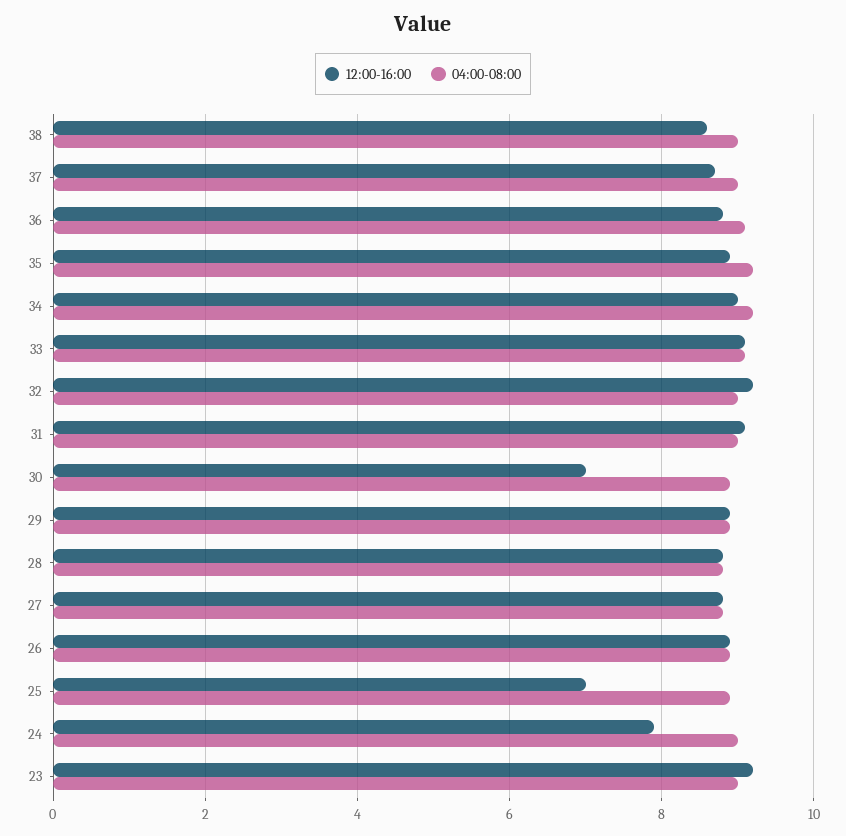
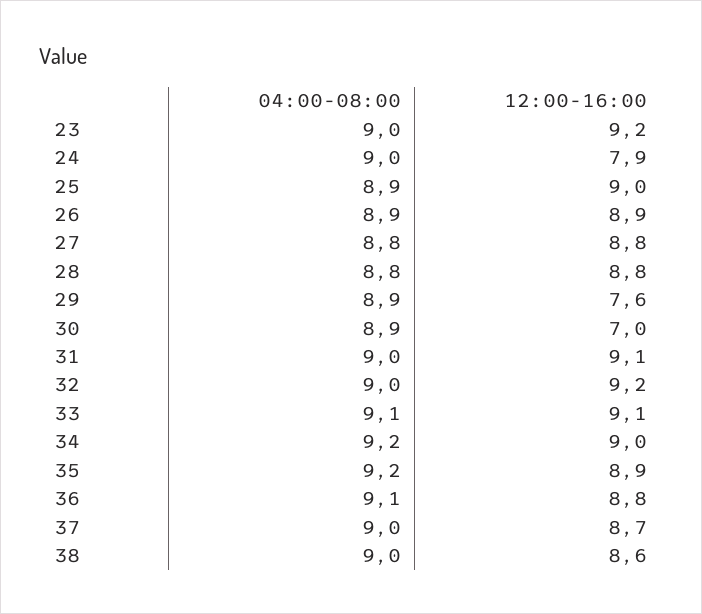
12:00-16:00, 29: 9 -> 7.6
12:00-16:00, 25: 7 -> 9

